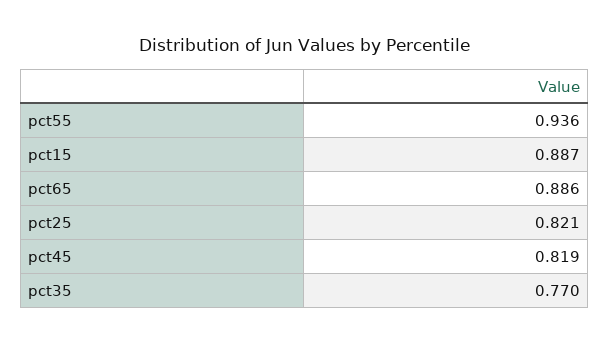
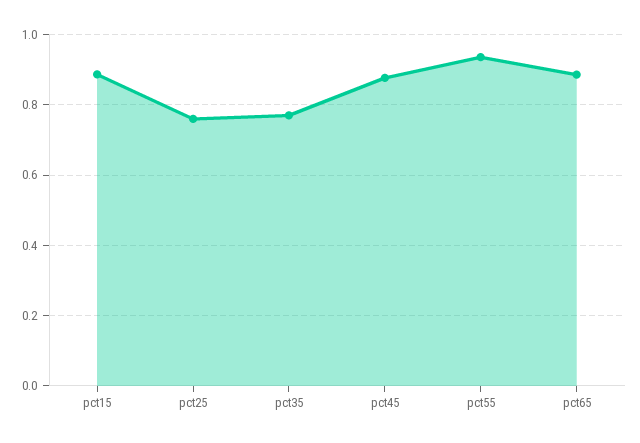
pct25: 0.821 -> 0.76
pct45: 0.819 -> 0.88

